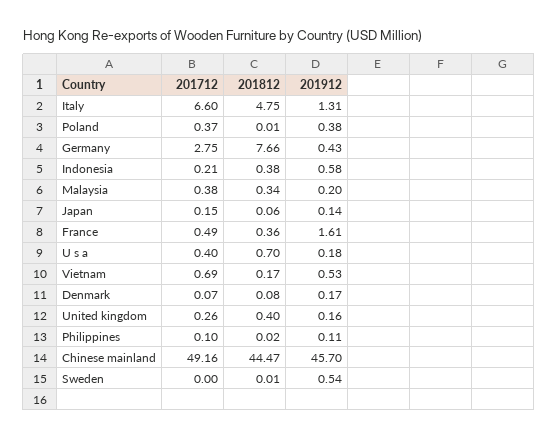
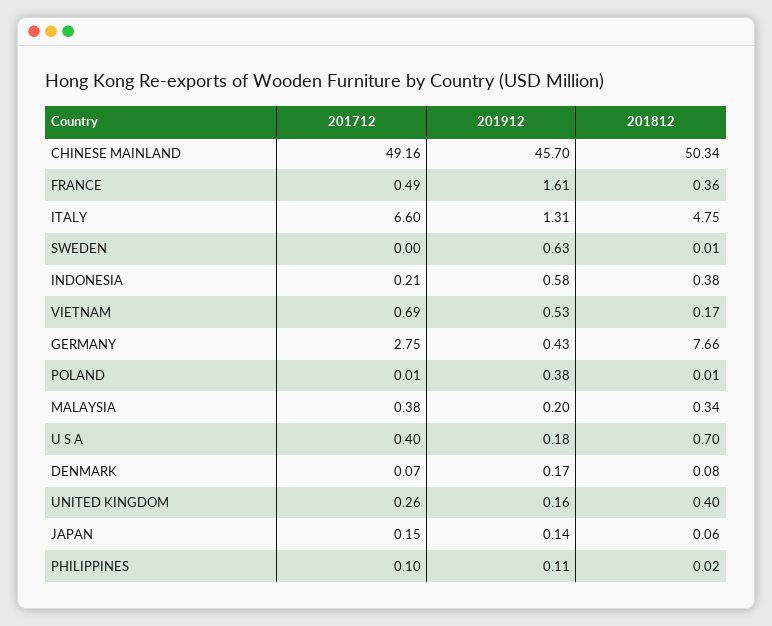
201712, Poland: 0.37 -> 0.01
201812, Chinese mainland: 44.47 -> 50.34
201912, Sweden: 0.54 -> 0.63

